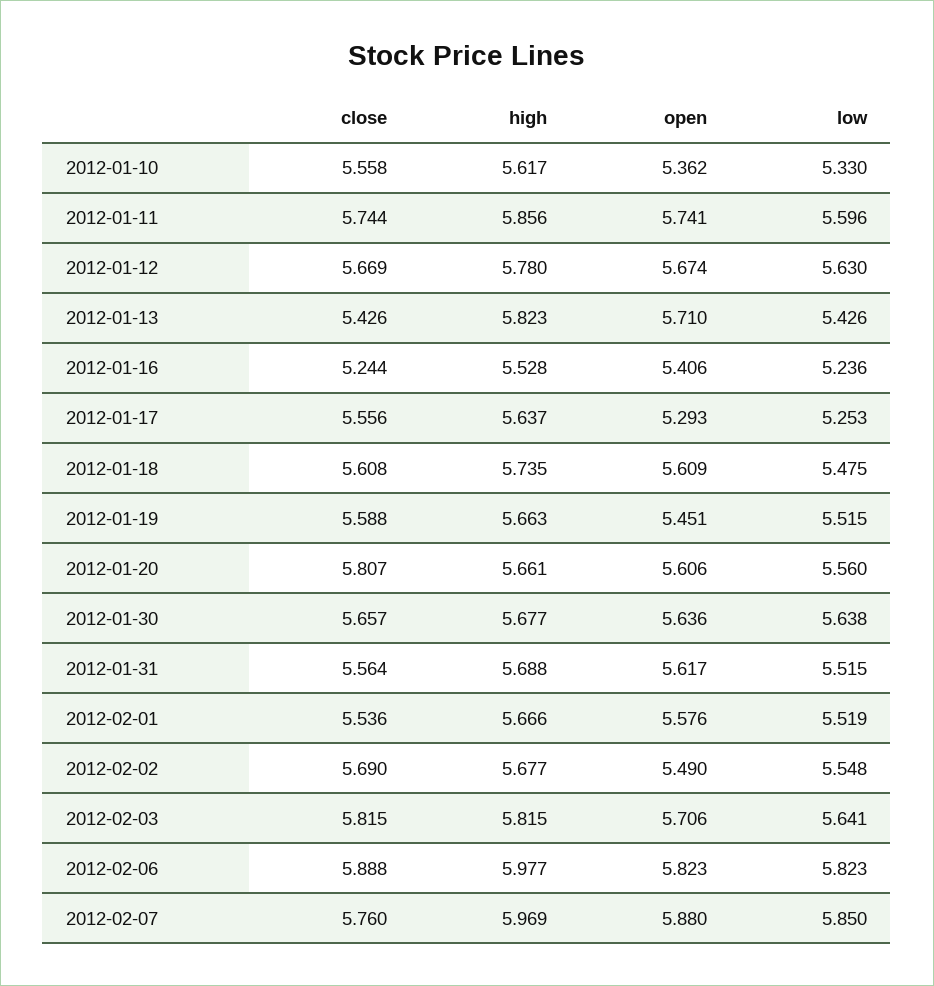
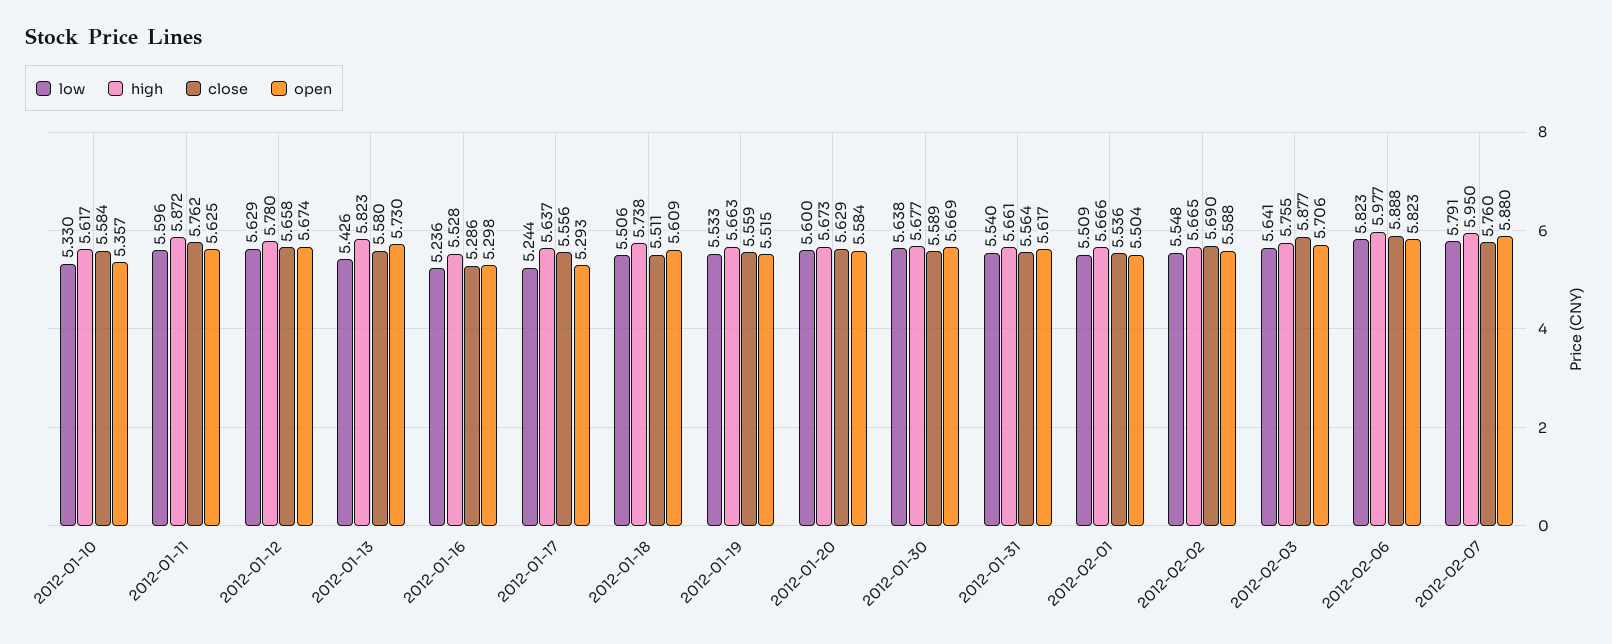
close, 2012-01-10: 5.558 -> 5.584
open, 2012-01-10: 5.362 -> 5.357
close, 2012-01-11: 5.744 -> 5.762
high, 2012-01-11: 5.856 -> 5.872
open, 2012-01-11: 5.741 -> 5.625
close, 2012-01-12: 5.669 -> 5.658
low, 2012-01-12: 5.63 -> 5.629
close, 2012-01-13: 5.426 -> 5.58
open, 2012-01-13: 5.71 -> 5.73
close, 2012-01-16: 5.244 -> 5.286
open, 2012-01-16: 5.406 -> 5.298
low, 2012-01-17: 5.253 -> 5.244
close, 2012-01-18: 5.608 -> 5.511
high, 2012-01-18: 5.735 -> 5.738
low, 2012-01-18: 5.475 -> 5.506
close, 2012-01-19: 5.588 -> 5.559
open, 2012-01-19: 5.451 -> 5.515
low, 2012-01-19: 5.515 -> 5.533
close, 2012-01-20: 5.807 -> 5.629
high, 2012-01-20: 5.661 -> 5.673
open, 2012-01-20: 5.606 -> 5.584
low, 2012-01-20: 5.56 -> 5.6
close, 2012-01-30: 5.657 -> 5.589
open, 2012-01-30: 5.636 -> 5.669
high, 2012-01-31: 5.688 -> 5.661
low, 2012-01-31: 5.515 -> 5.54
open, 2012-02-01: 5.576 -> 5.504
low, 2012-02-01: 5.519 -> 5.509
high, 2012-02-02: 5.677 -> 5.665
open, 2012-02-02: 5.49 -> 5.588
close, 2012-02-03: 5.815 -> 5.877
high, 2012-02-03: 5.815 -> 5.755
high, 2012-02-07: 5.969 -> 5.95
low, 2012-02-07: 5.85 -> 5.791

